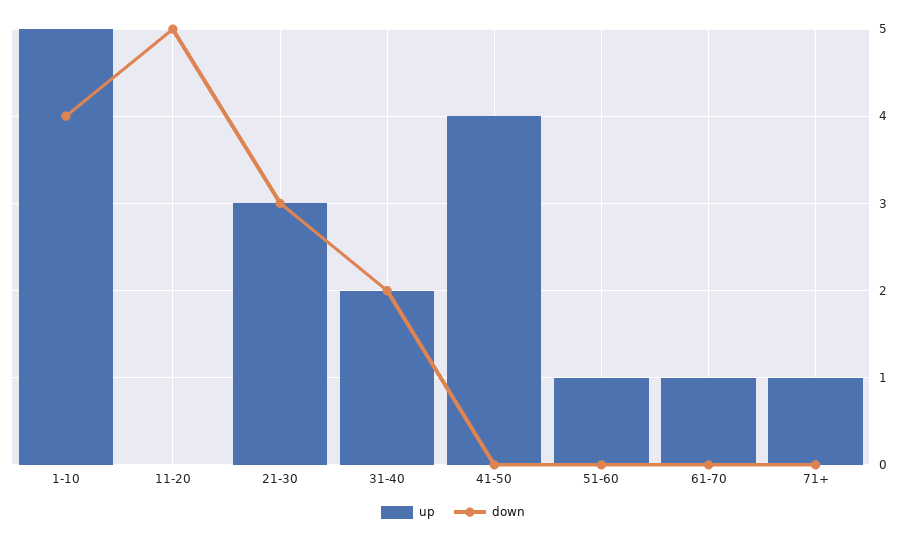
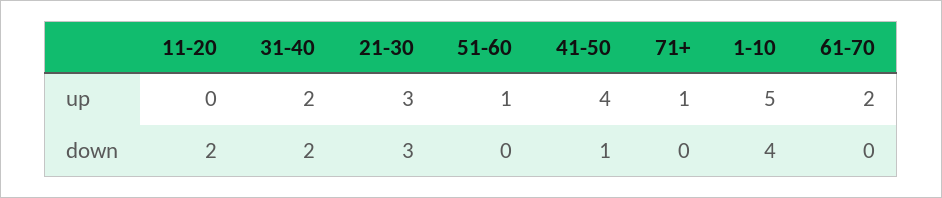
down, 11-20: 5 -> 2
down, 41-50: 0 -> 1
up, 61-70: 1 -> 2

